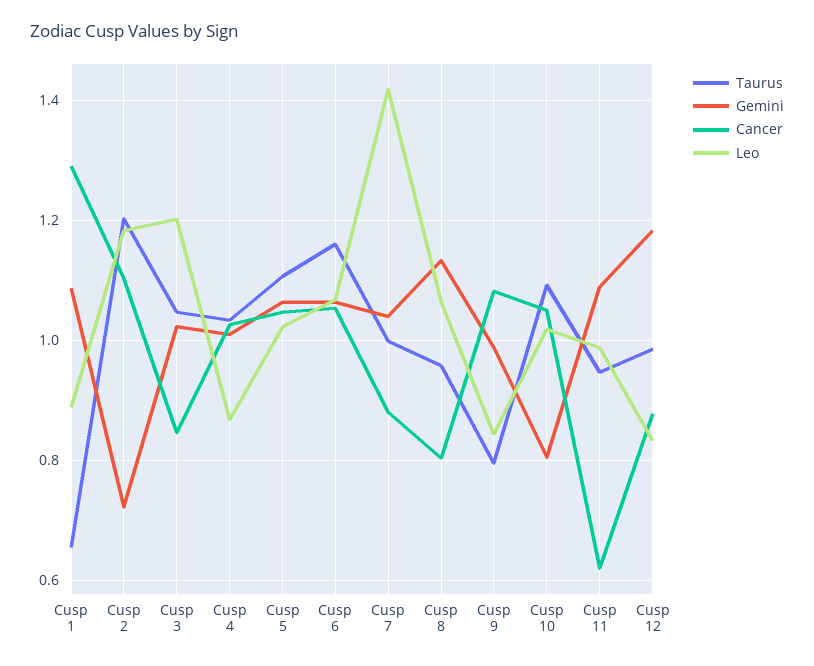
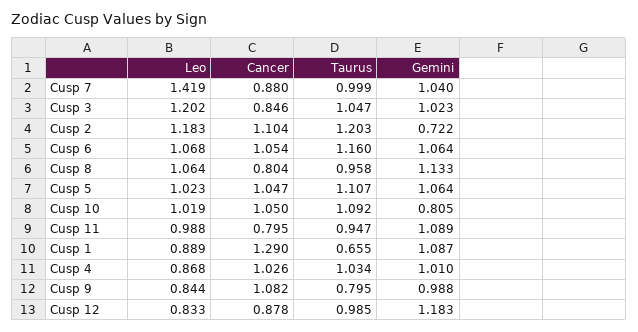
Cancer, Cusp 11: 0.62 -> 0.795

